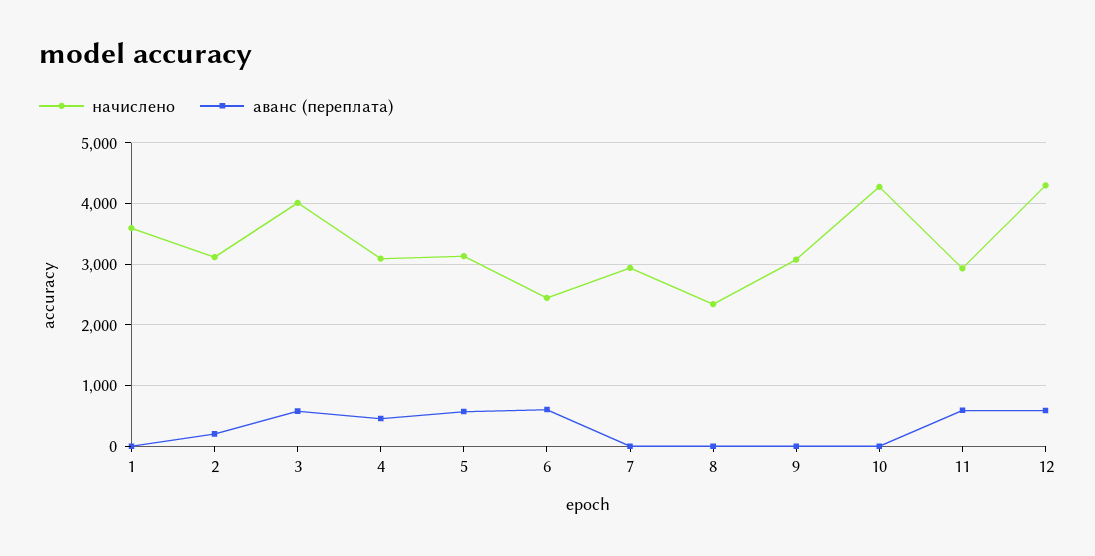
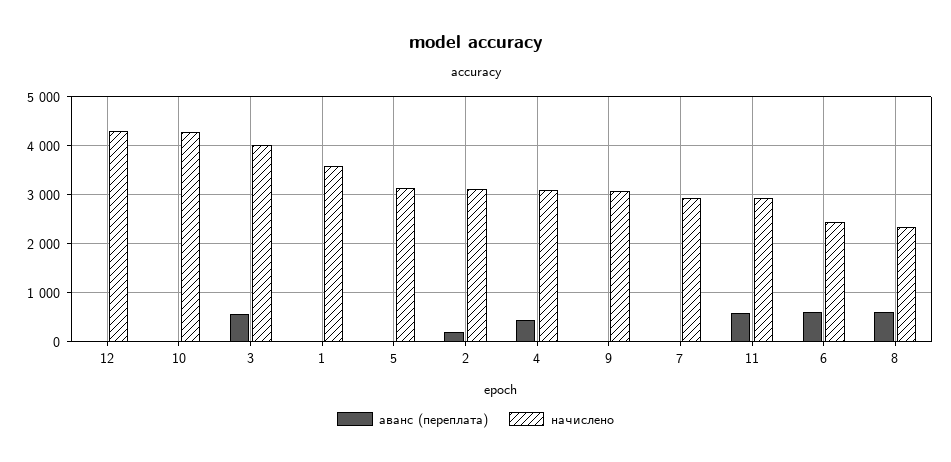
аванс (переплата), 5: 600 -> 0
аванс (переплата), 8: 0 -> 600
аванс (переплата), 12: 600 -> 0

